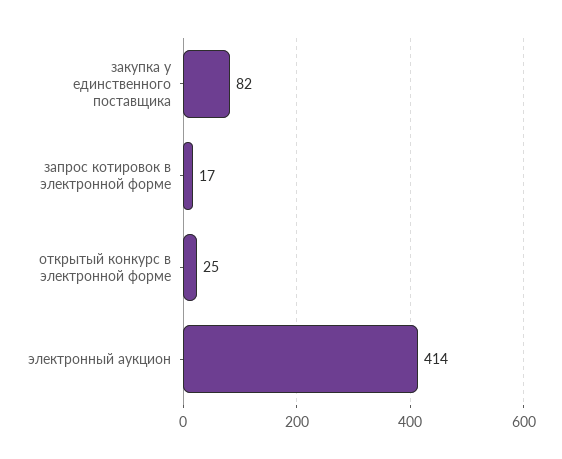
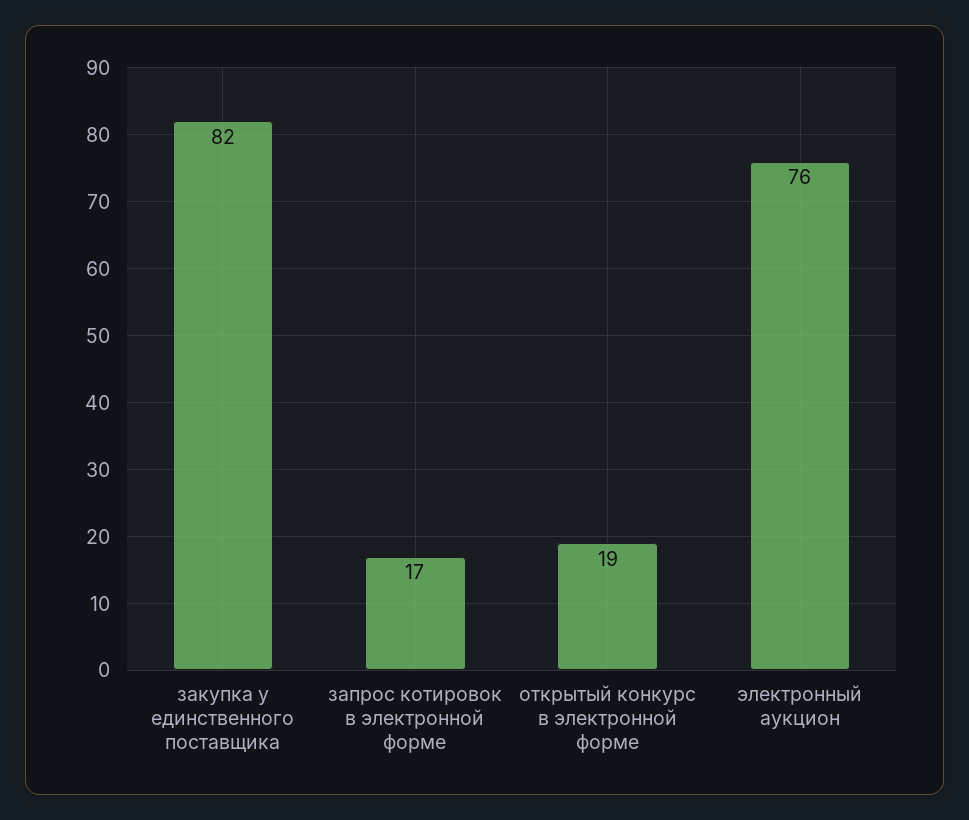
открытый конкурс в электронной форме: 25 -> 19
электронный аукцион: 414 -> 76

